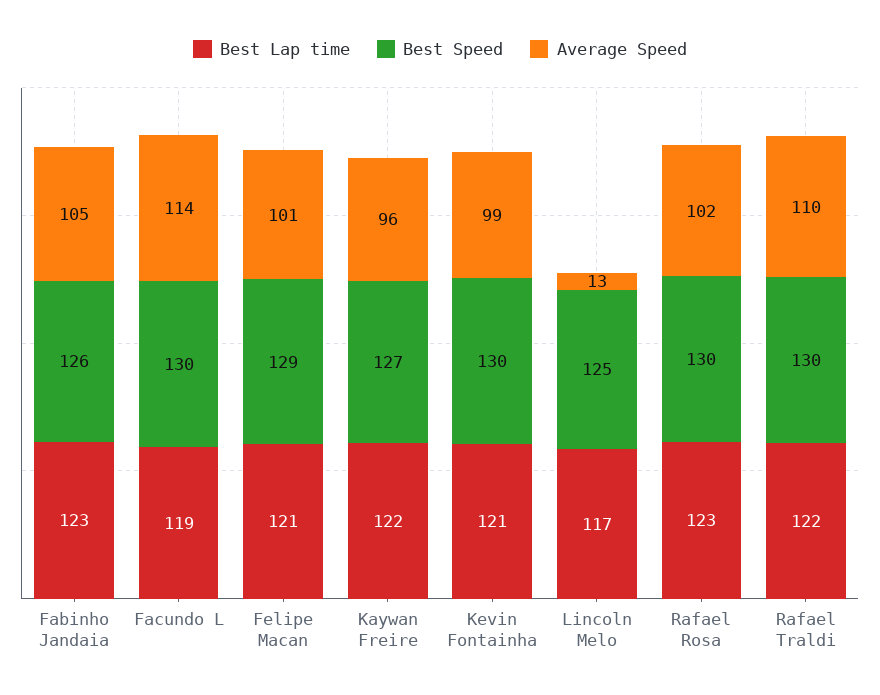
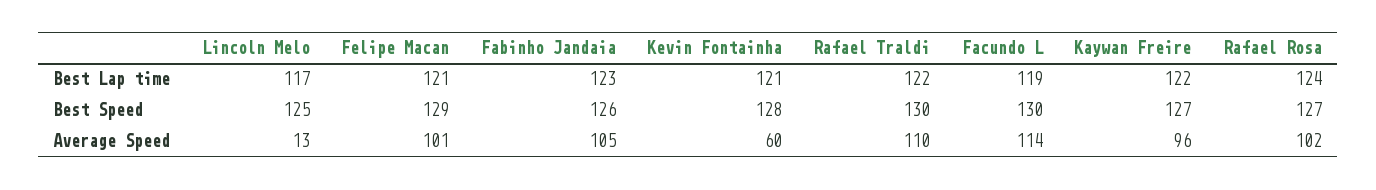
Best Speed, Kevin Fontainha: 130 -> 128
Average Speed, Kevin Fontainha: 99 -> 60
Best Lap time, Rafael Rosa: 123 -> 124
Best Speed, Rafael Rosa: 130 -> 127

